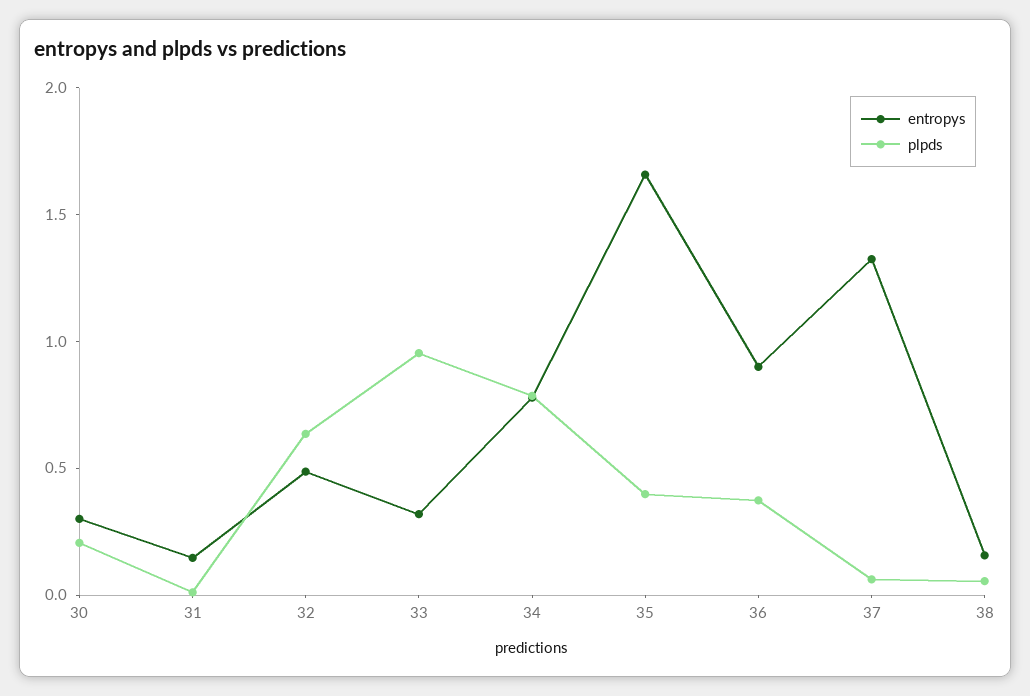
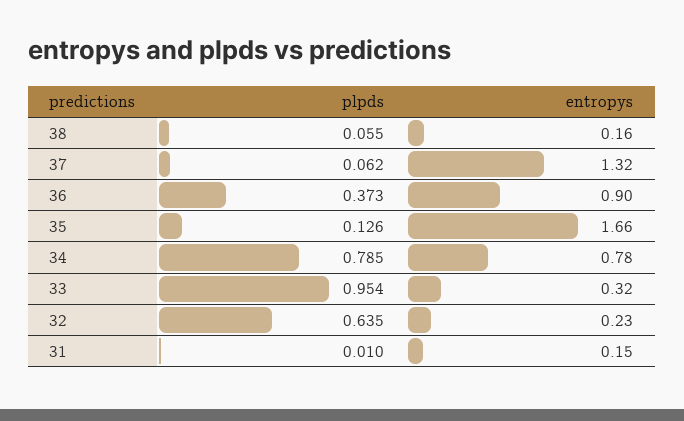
entropys, 30: 0.3 -> none
plpds, 30: 0.2 -> none
entropys, 32: 0.5 -> 0.23
plpds, 35: 0.4 -> 0.126

